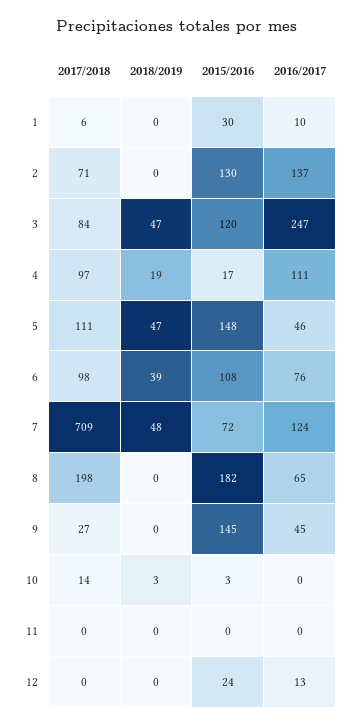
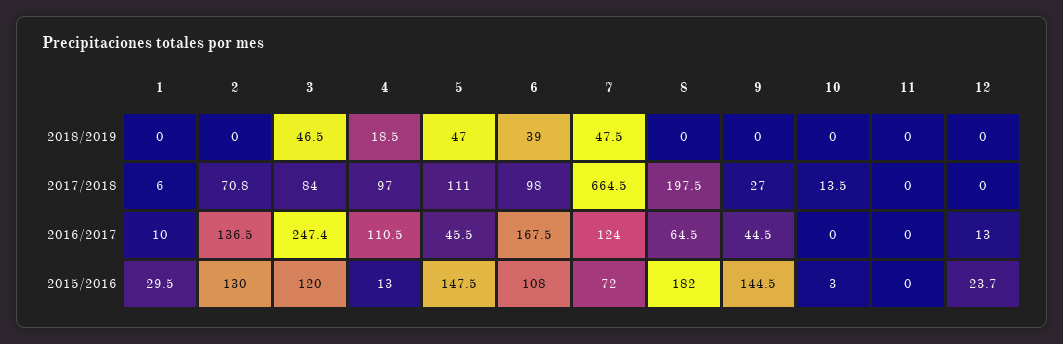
2015/2016, 4: 17 -> 13
2016/2017, 6: 76 -> 167.5
2017/2018, 7: 709 -> 664.5
2018/2019, 10: 3 -> 0

